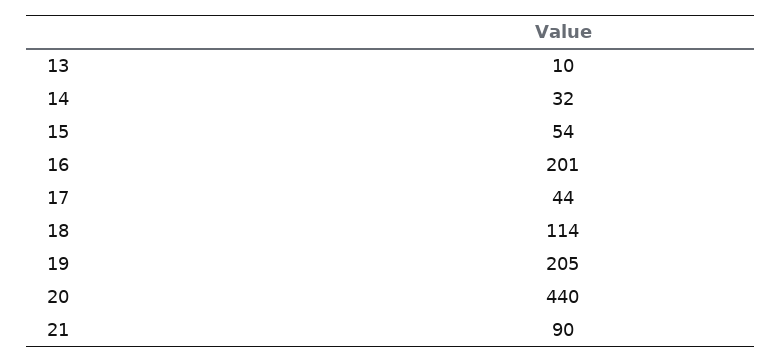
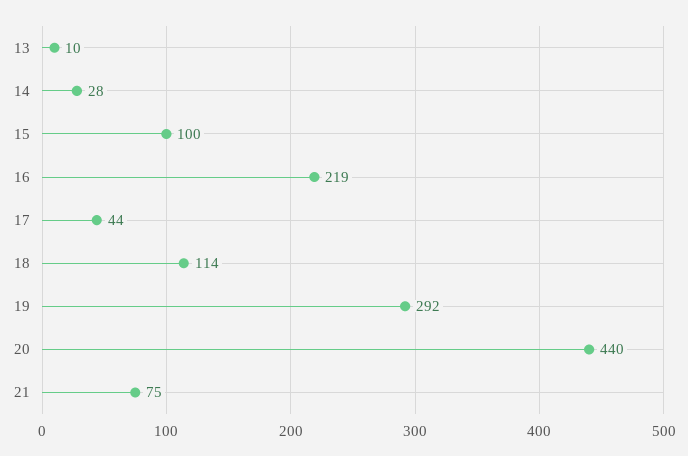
14: 32 -> 28
15: 54 -> 100
16: 201 -> 219
19: 205 -> 292
21: 90 -> 75

